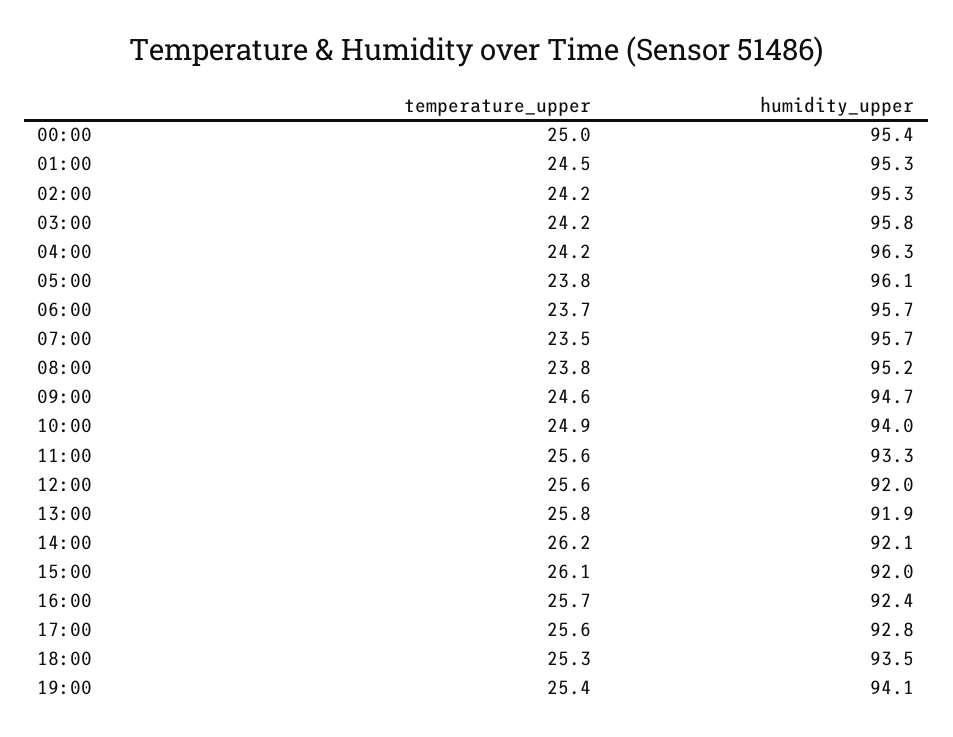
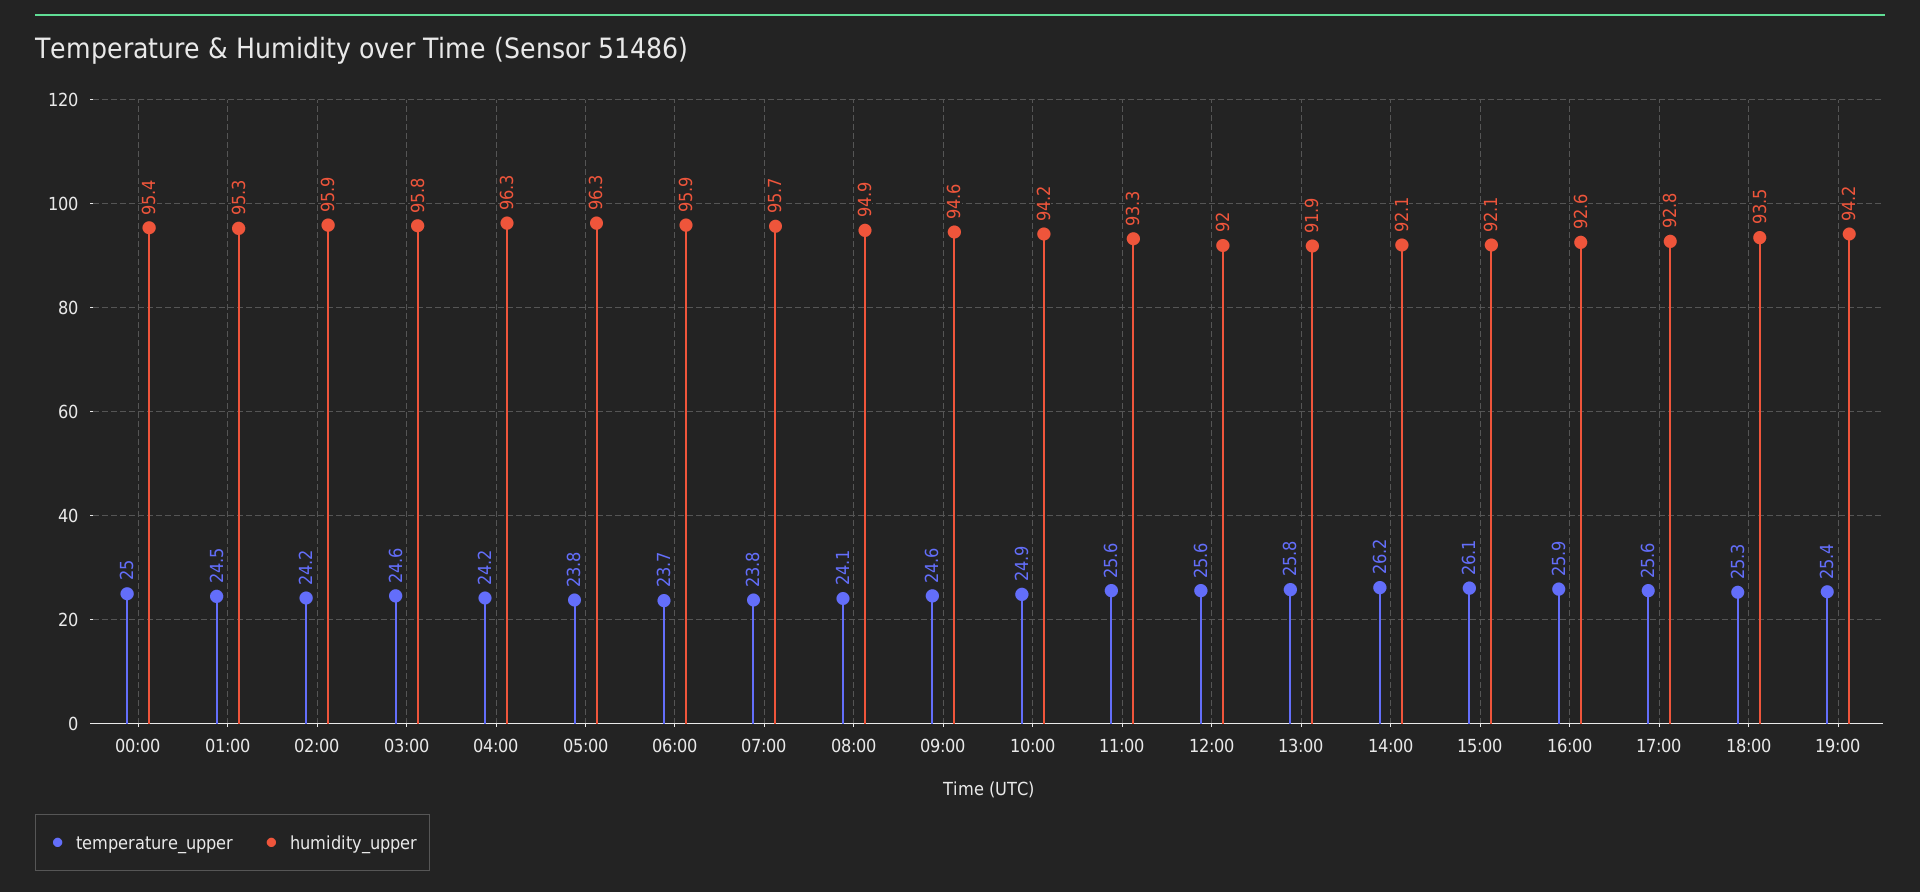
humidity_upper, 02:00: 95.3 -> 95.9
temperature_upper, 03:00: 24.2 -> 24.6
humidity_upper, 05:00: 96.1 -> 96.3
humidity_upper, 06:00: 95.7 -> 95.9
temperature_upper, 07:00: 23.5 -> 23.8
temperature_upper, 08:00: 23.8 -> 24.1
humidity_upper, 08:00: 95.2 -> 94.9
humidity_upper, 09:00: 94.7 -> 94.6
humidity_upper, 10:00: 94 -> 94.2
humidity_upper, 15:00: 92 -> 92.1
temperature_upper, 16:00: 25.7 -> 25.9
humidity_upper, 16:00: 92.4 -> 92.6
humidity_upper, 19:00: 94.1 -> 94.2

